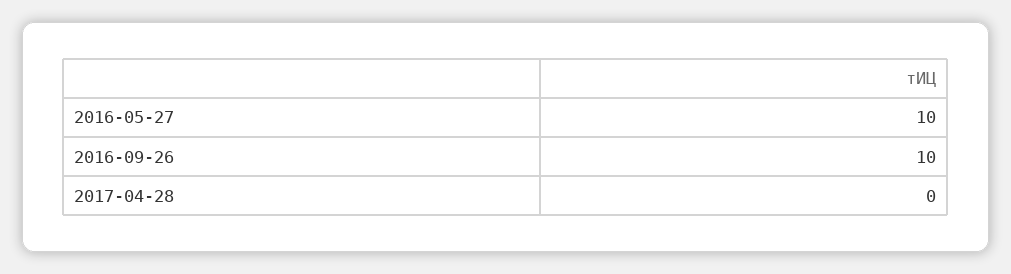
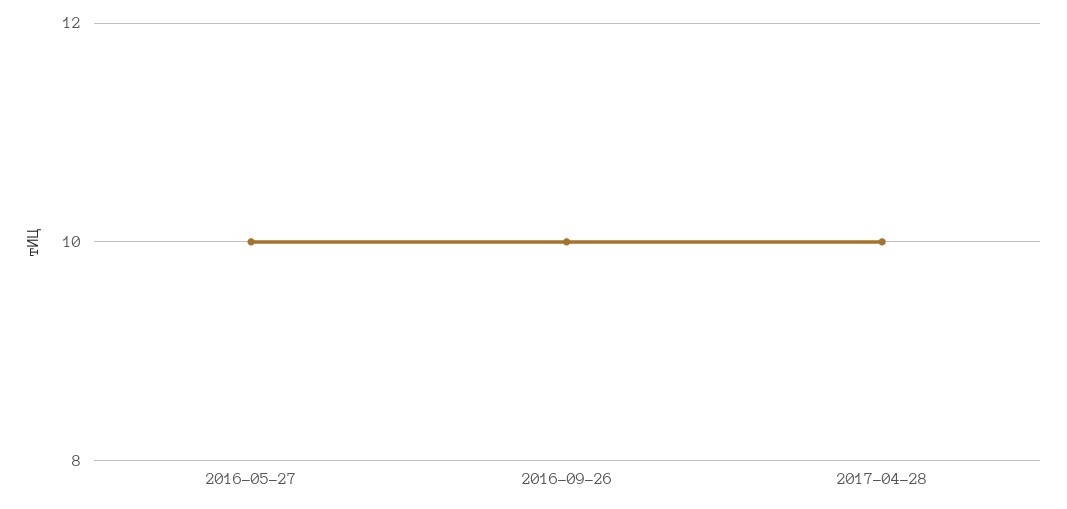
2017-04-28: 0 -> 10

